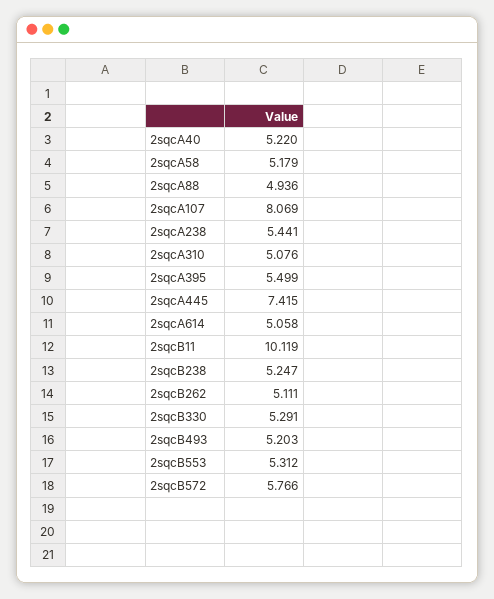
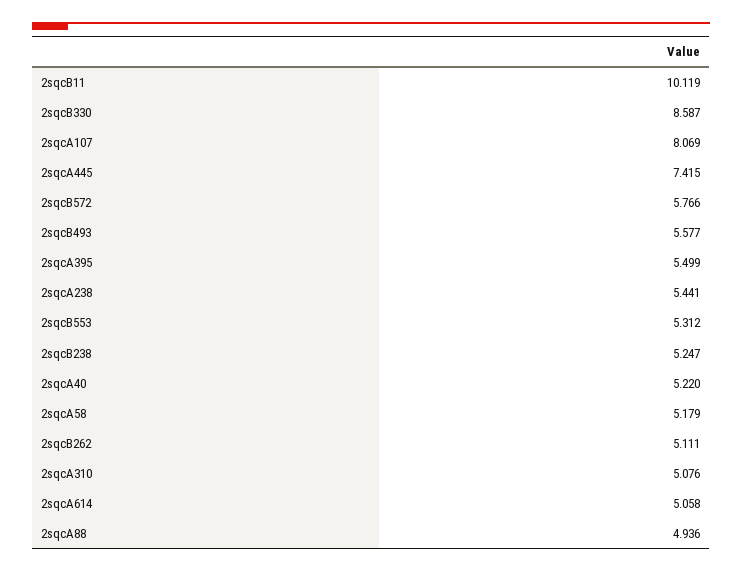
2sqcB330: 5.291 -> 8.587
2sqcB493: 5.203 -> 5.577

